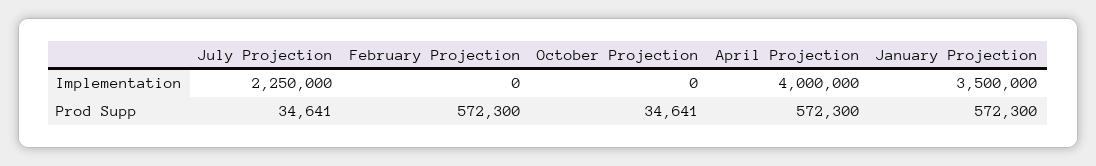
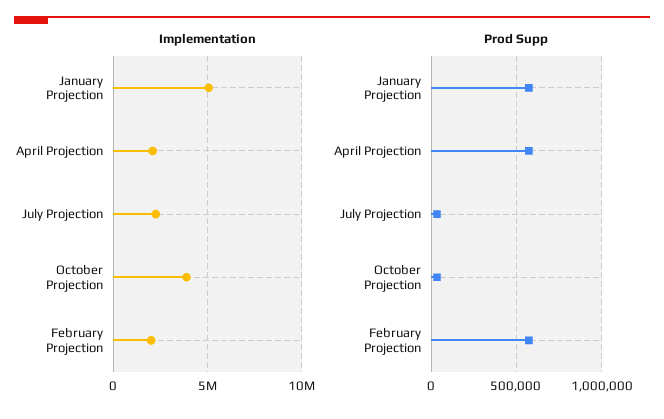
Implementation, February Projection: 0 -> 2000000
Implementation, October Projection: 0 -> 4000000
Implementation, April Projection: 4000000 -> 2000000
Implementation, January Projection: 3500000 -> 5000000

